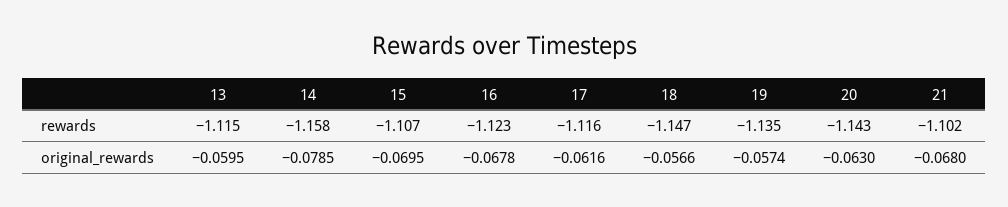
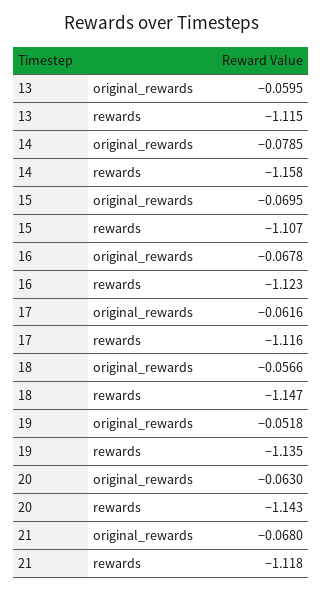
21, rewards: -1.102 -> -1.118
19, original_rewards: -0.0574 -> -0.0518

